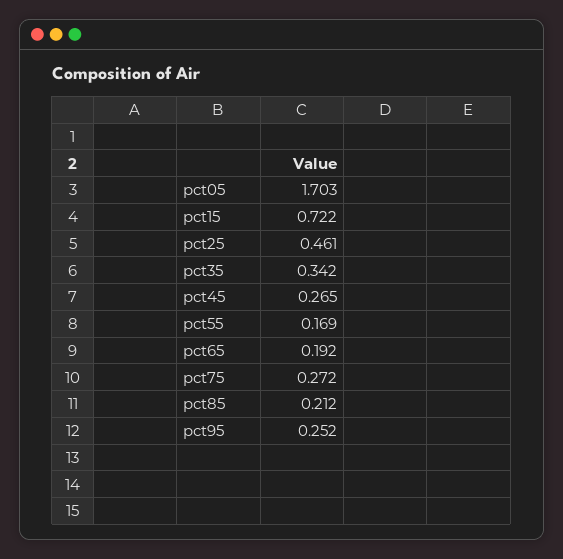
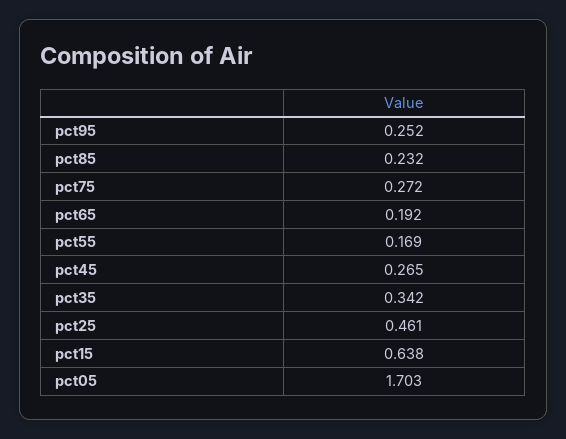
pct15: 0.722 -> 0.638
pct85: 0.212 -> 0.232

